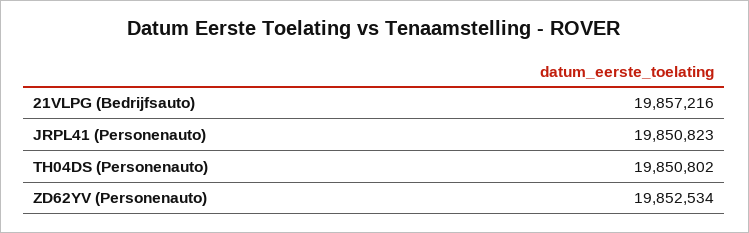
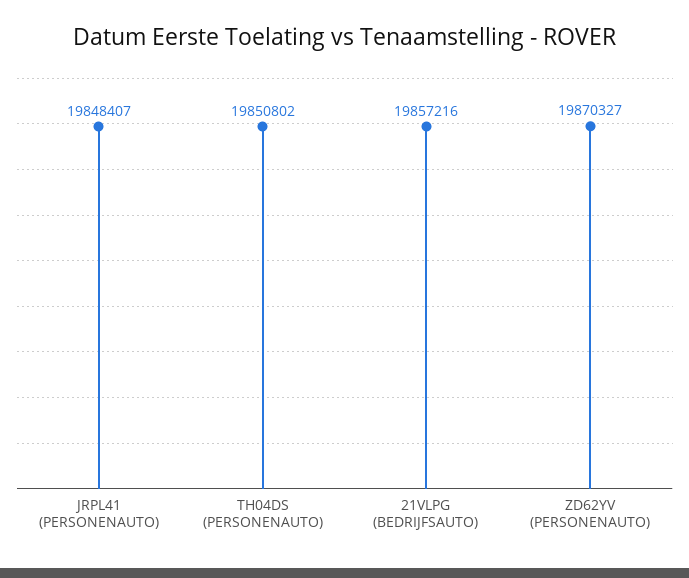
JRPL41 (Personenauto): 19850823 -> 19848407
ZD62YV (Personenauto): 19852534 -> 19870327

